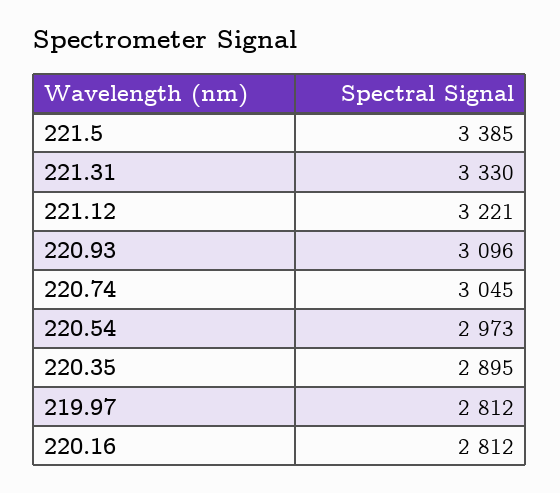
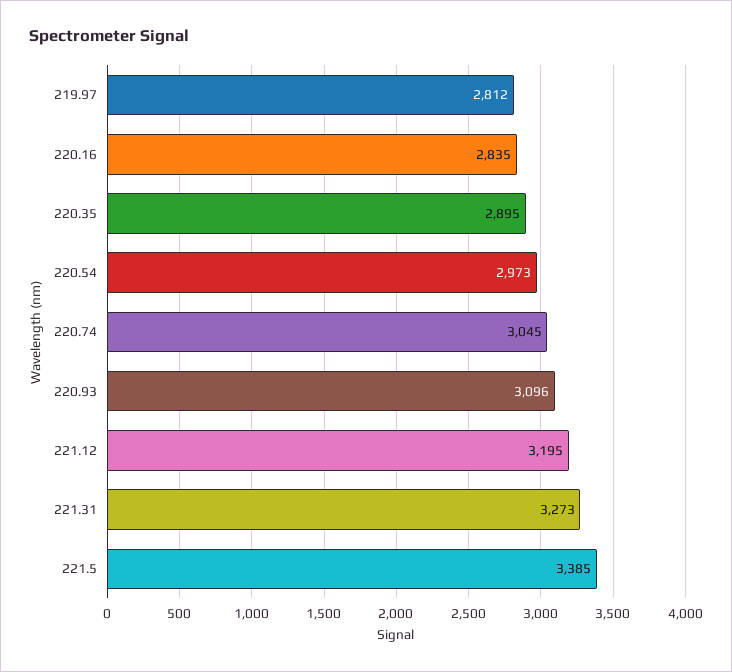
221.31: 3330 -> 3273
221.12: 3221 -> 3195
220.16: 2812 -> 2835

